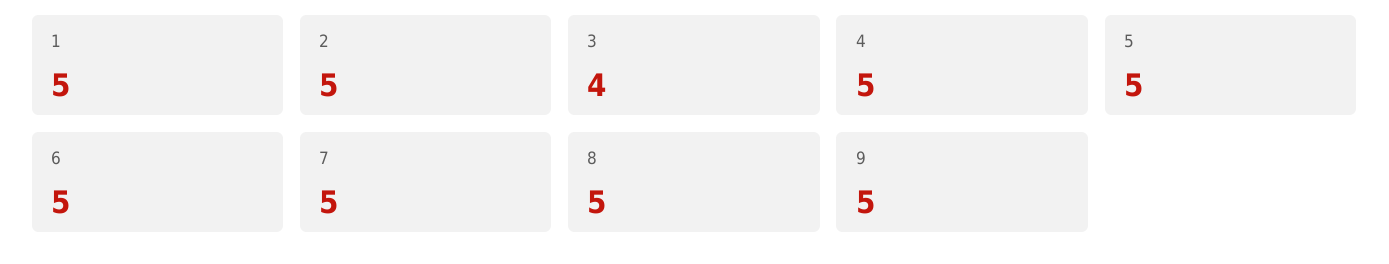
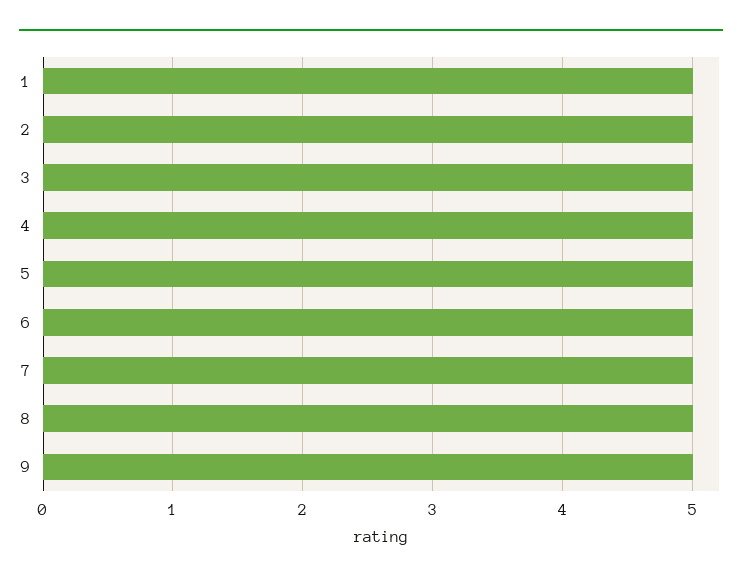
3: 4 -> 5

